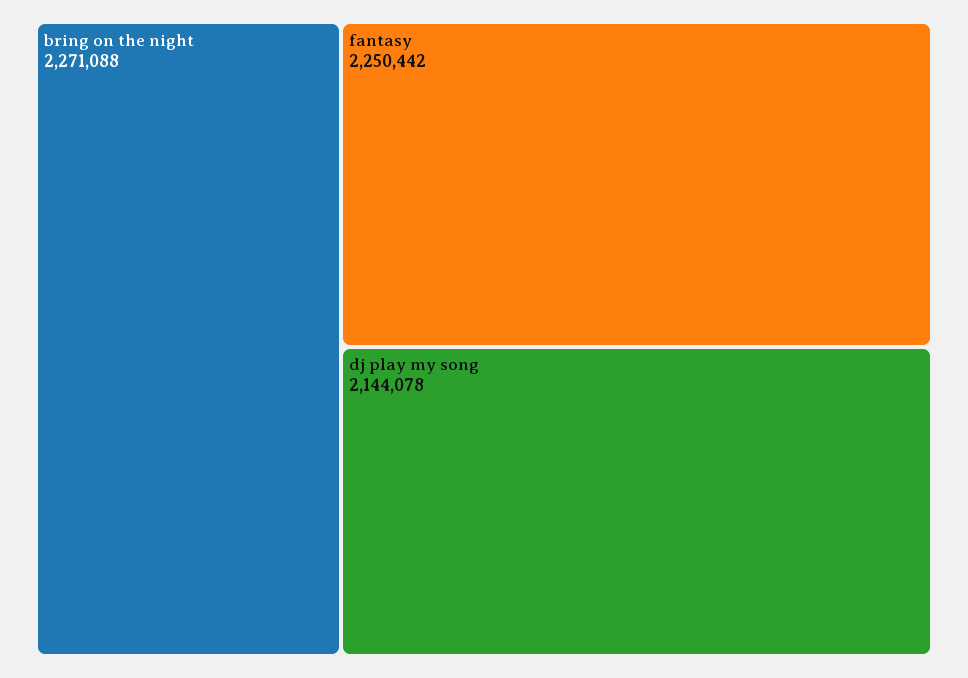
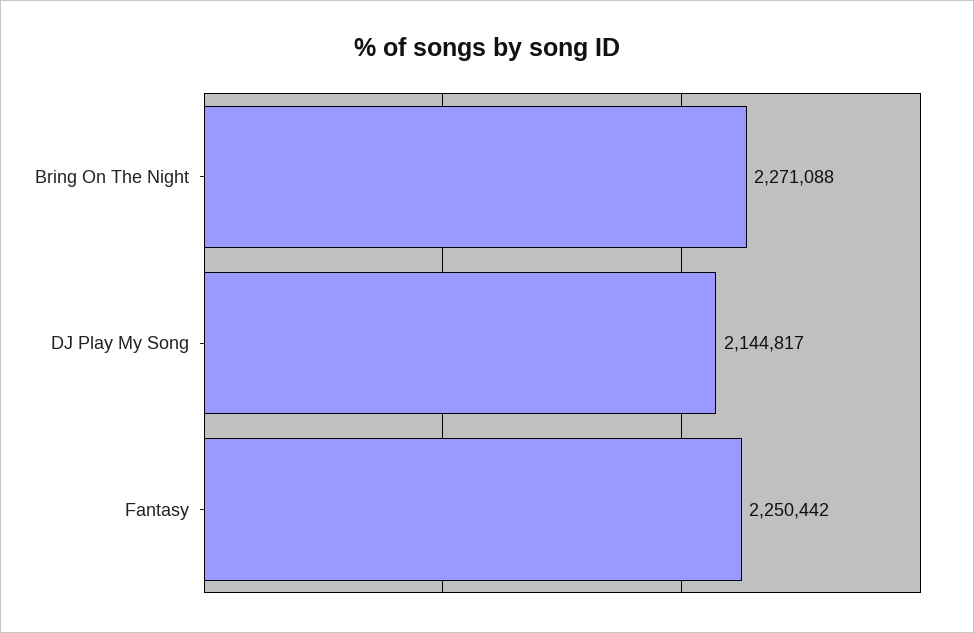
dj play my song: 2144078 -> 2144817

